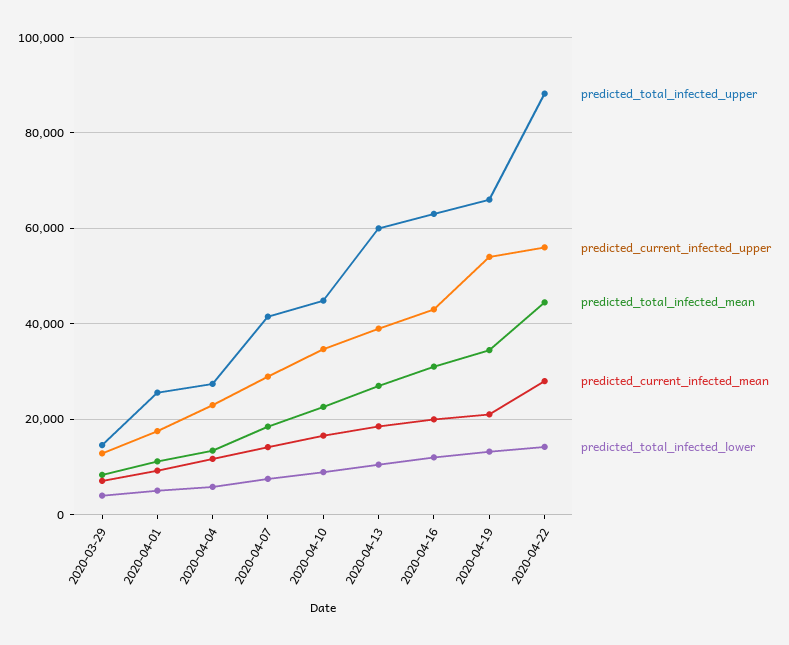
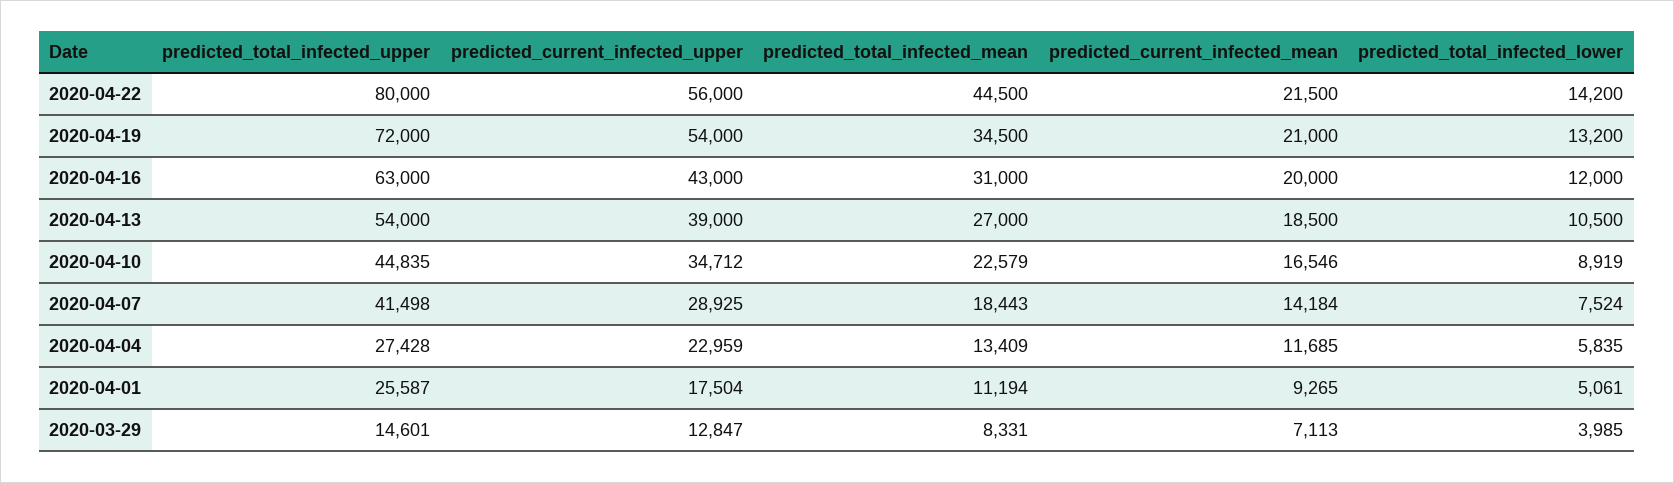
predicted_total_infected_upper, 2020-04-13: 60000 -> 54000
predicted_total_infected_upper, 2020-04-19: 66000 -> 72000
predicted_total_infected_upper, 2020-04-22: 88000 -> 80000
predicted_current_infected_mean, 2020-04-22: 28000 -> 21500

